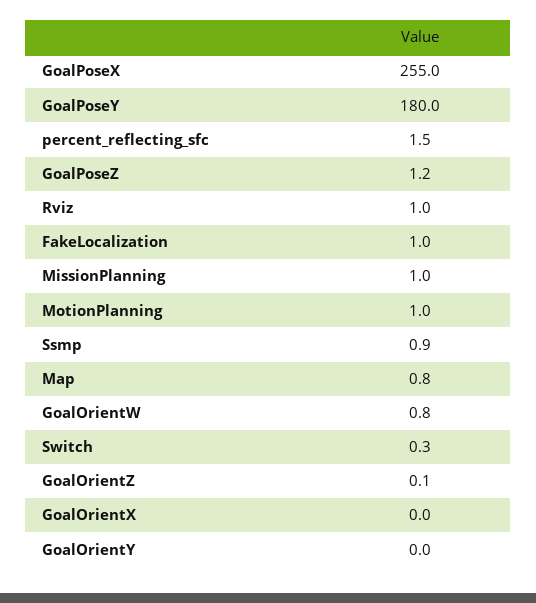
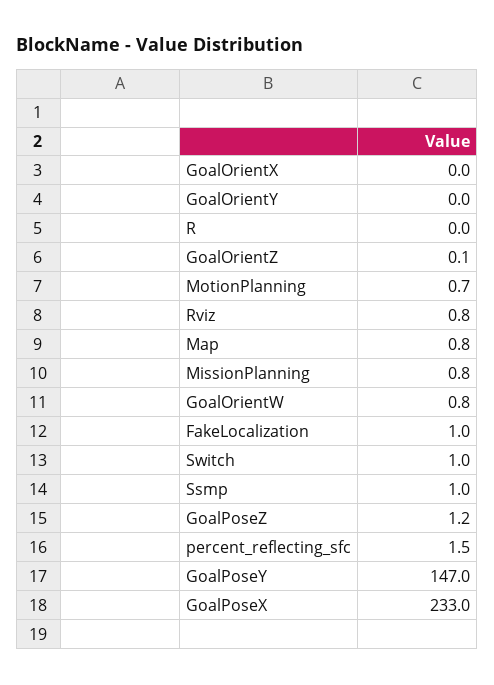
GoalPoseX: 255 -> 233
GoalPoseY: 180 -> 147
Rviz: 1 -> 0.8
MissionPlanning: 1 -> 0.8
MotionPlanning: 1 -> 0.7
Ssmp: 0.9 -> 1
Switch: 0.3 -> 1
R: none -> 0

